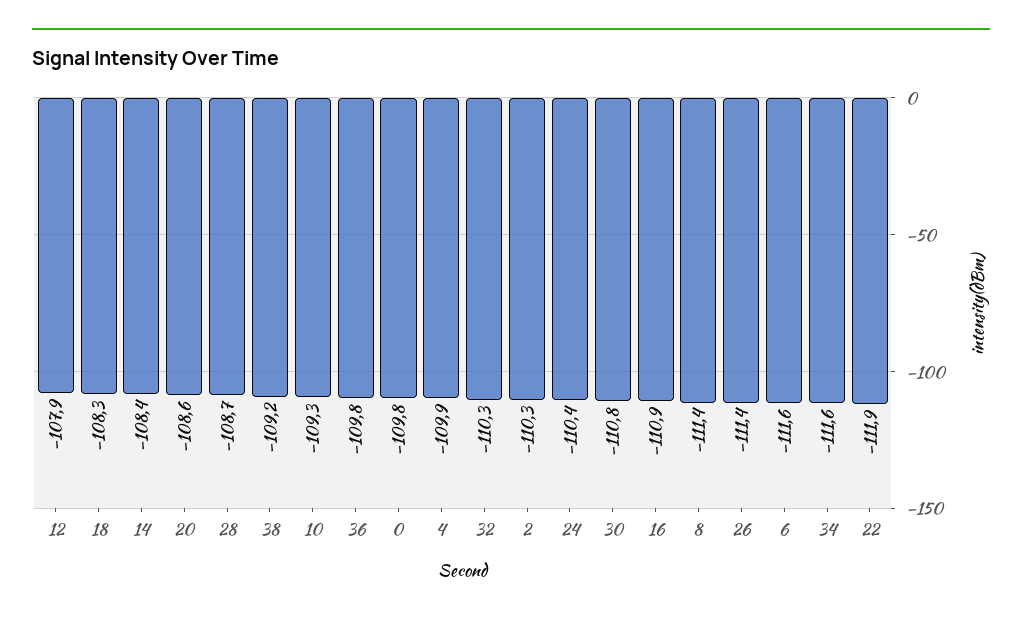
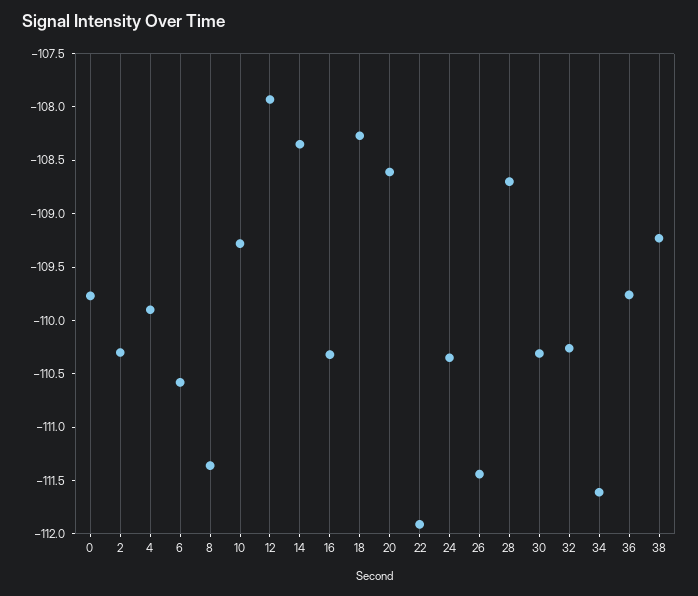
30: -110.8 -> -110.3
16: -110.9 -> -110.3
6: -111.6 -> -110.6

